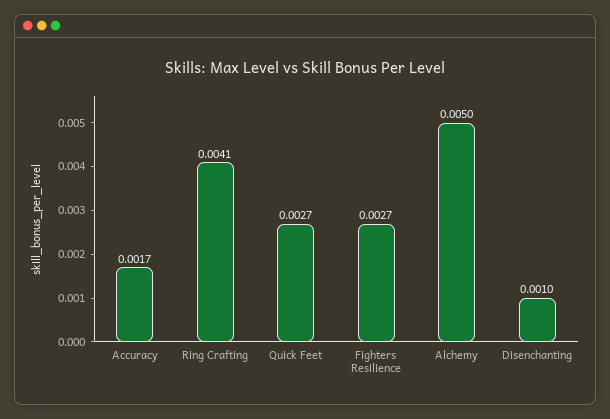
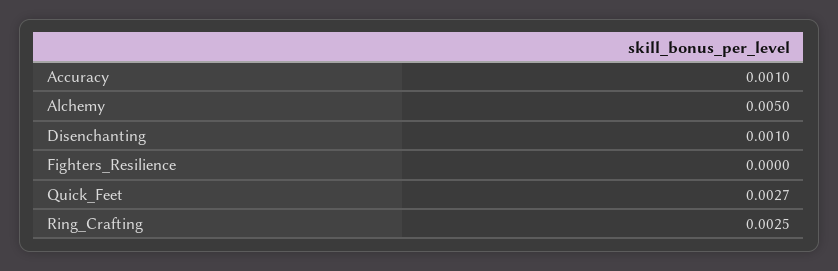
Accuracy: 0.0017 -> 0.001
Ring Crafting: 0.0041 -> 0.0025
Fighters Resilience: 0.0027 -> 0

